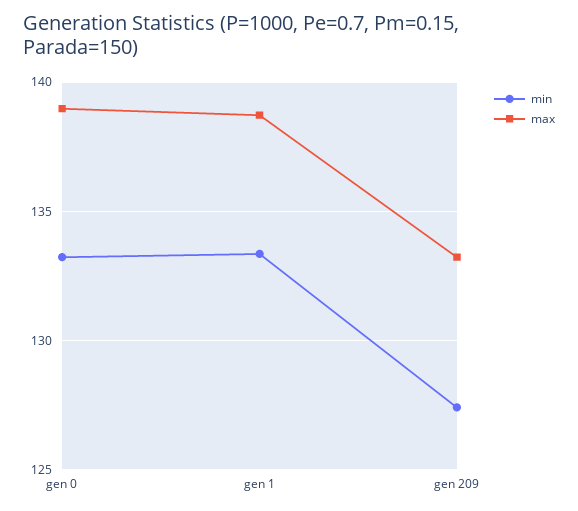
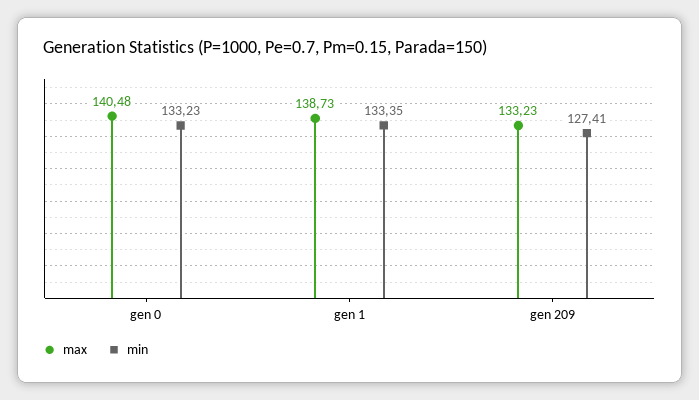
max, gen 0: 139 -> 140.48

